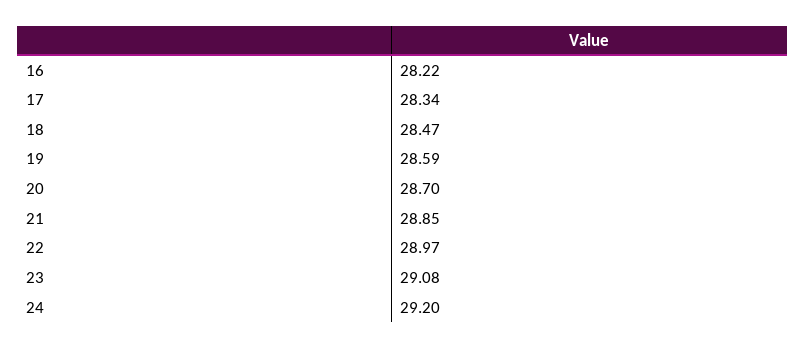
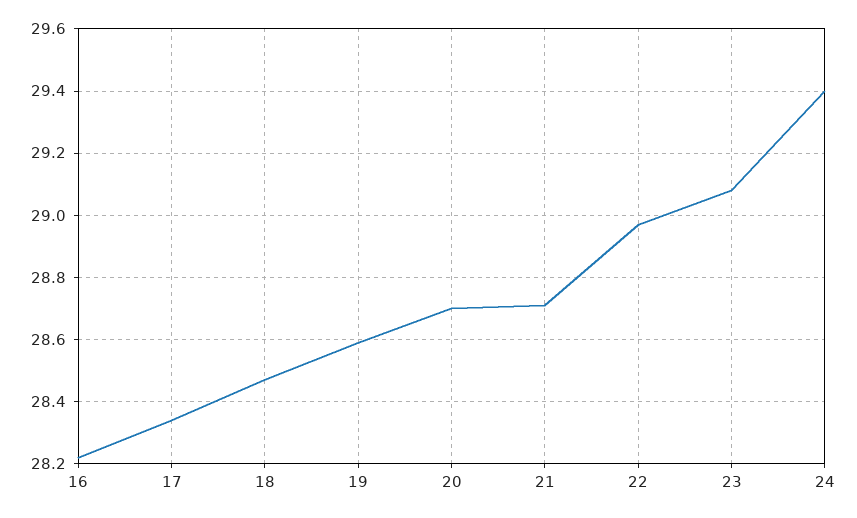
21: 28.85 -> 28.7
24: 29.2 -> 29.4

